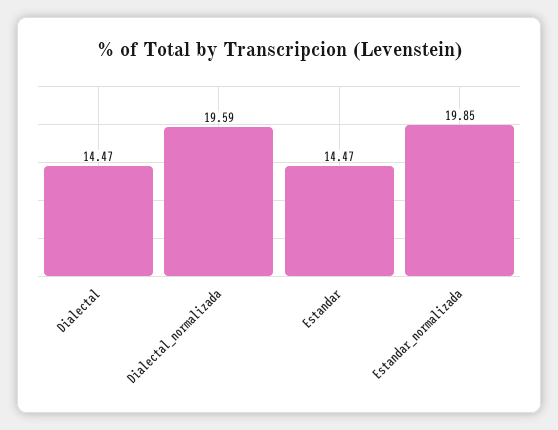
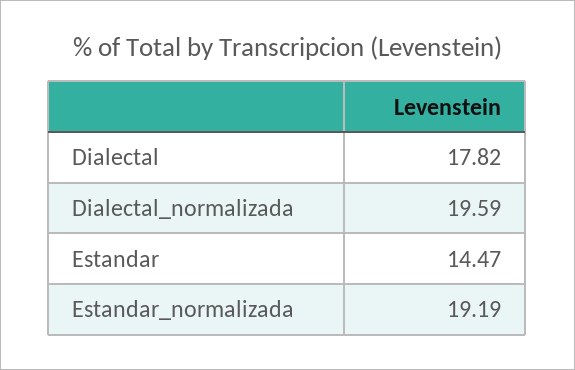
Dialectal: 14.47 -> 17.82
Estandar_normalizada: 19.85 -> 19.19

